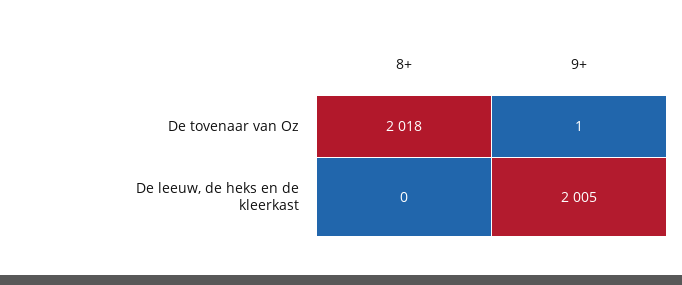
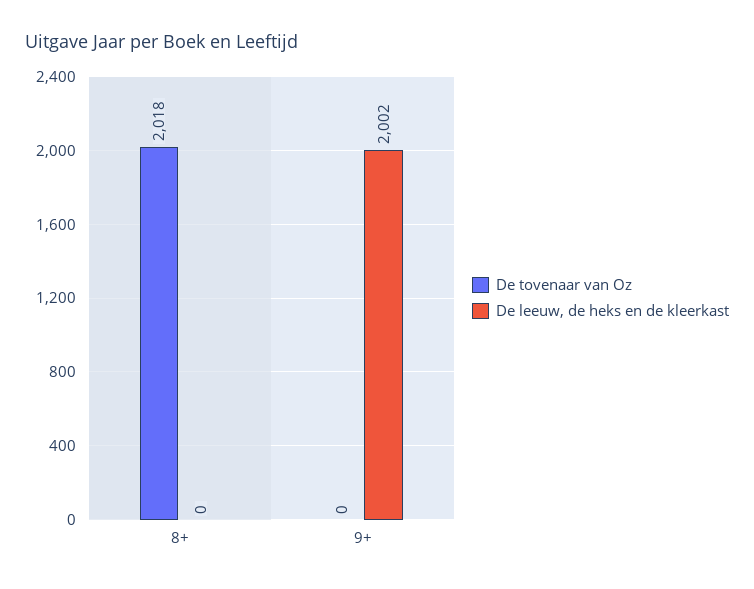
De tovenaar van Oz, 9+: 1 -> 0
De leeuw, de heks en de kleerkast, 9+: 2005 -> 2002

